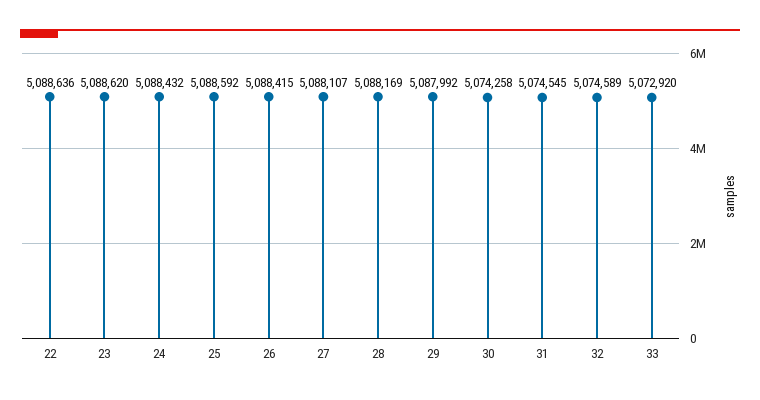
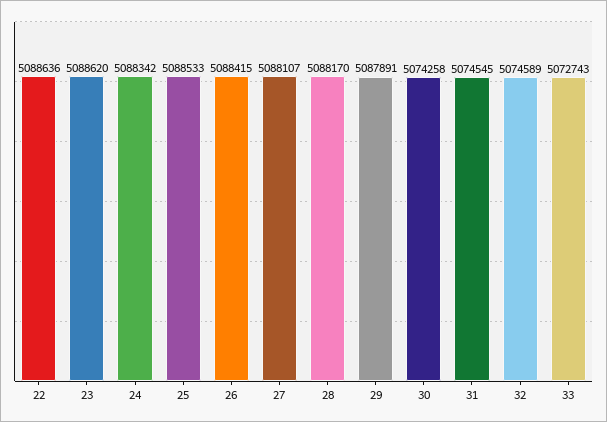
24: 5088432 -> 5088342
25: 5088592 -> 5088533
28: 5088169 -> 5088170
29: 5087992 -> 5087891
33: 5072920 -> 5072743

